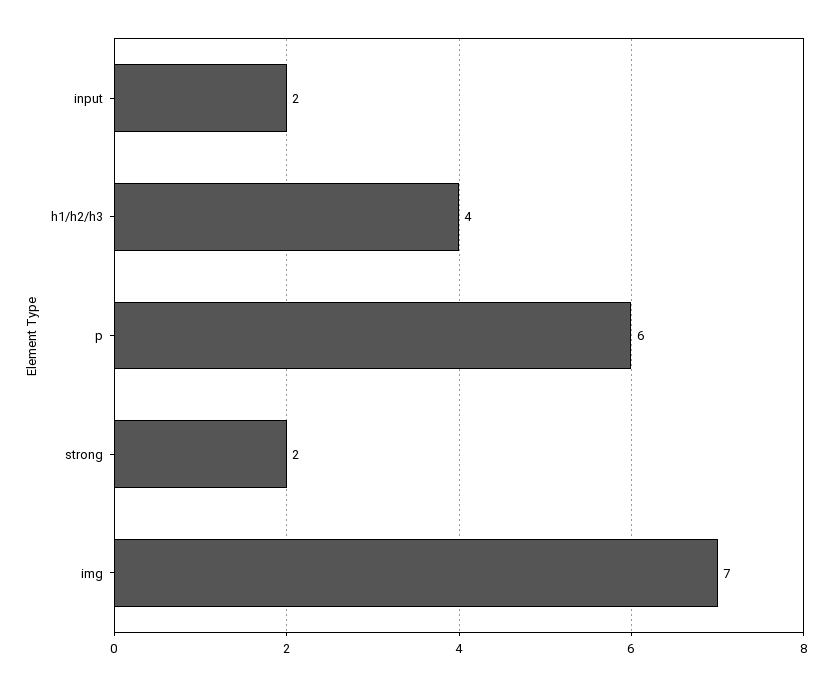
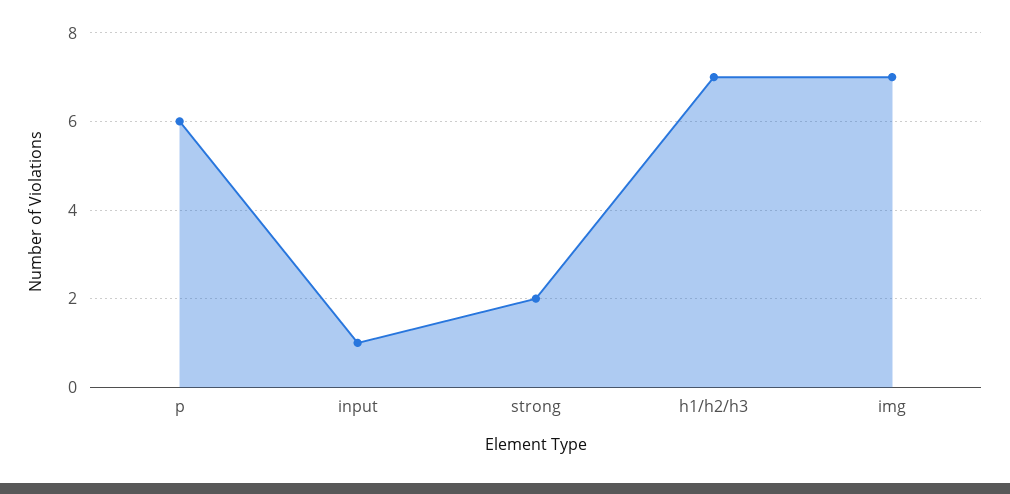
input: 2 -> 1
h1/h2/h3: 4 -> 7

